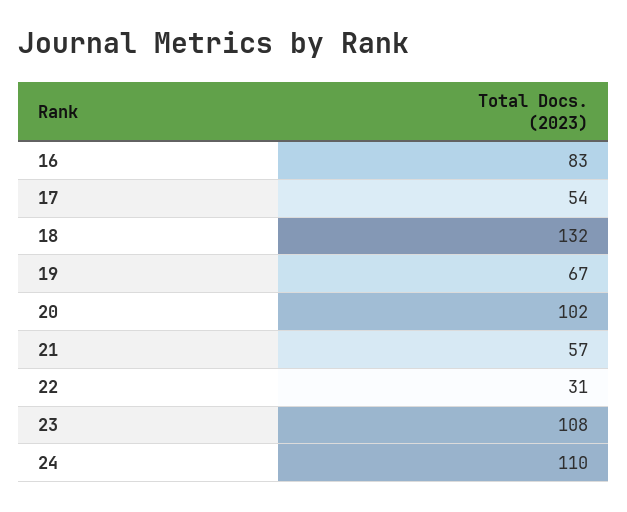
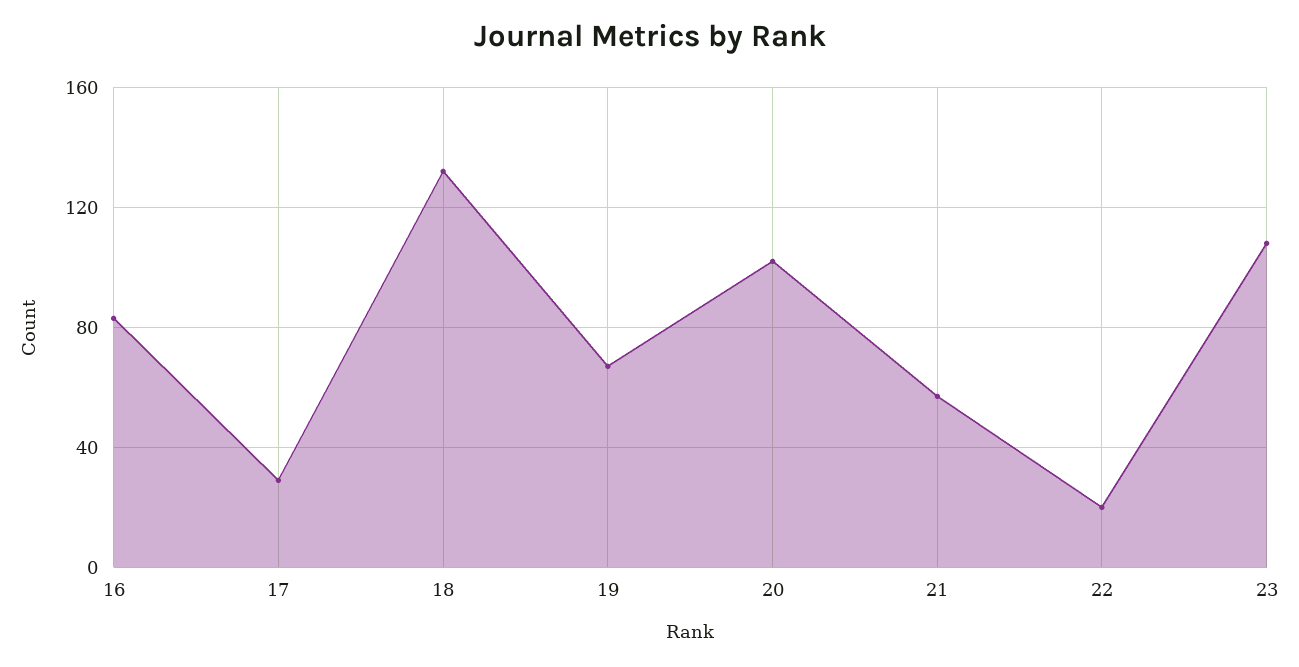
17: 54 -> 30
22: 31 -> 20
24: 110 -> none

